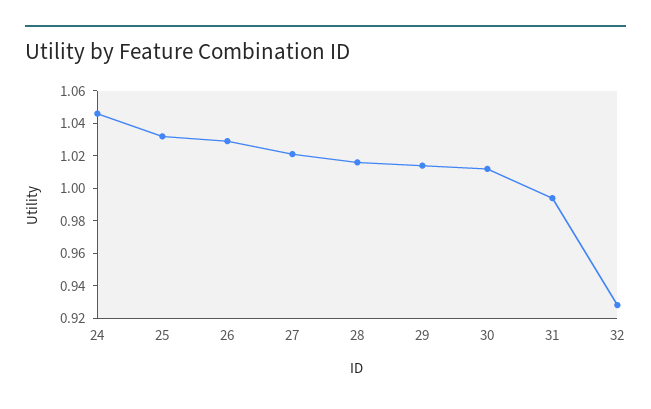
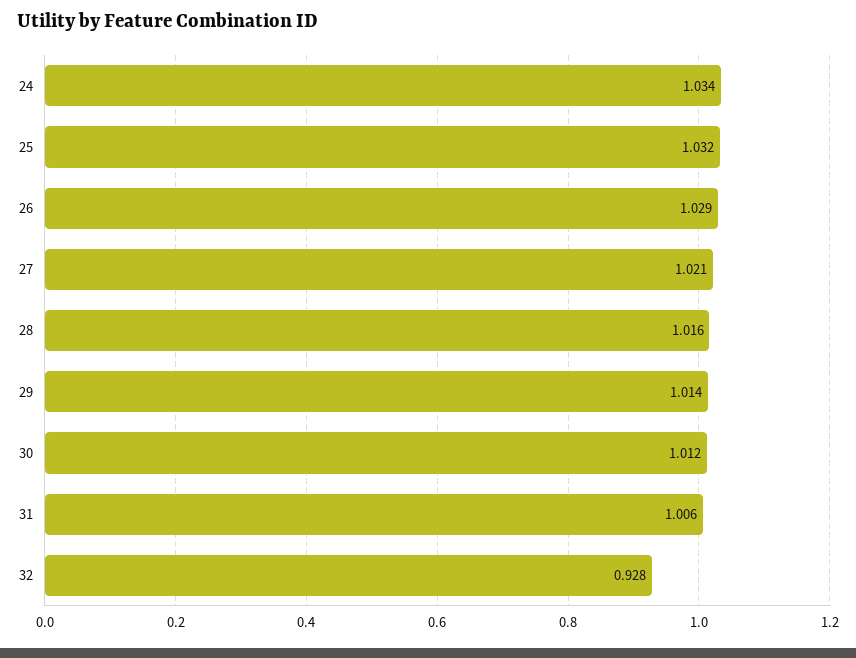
24: 1.045 -> 1.034
31: 0.995 -> 1.006

